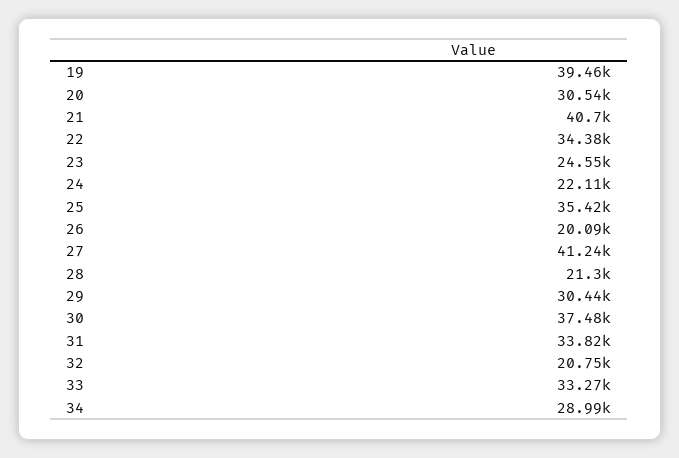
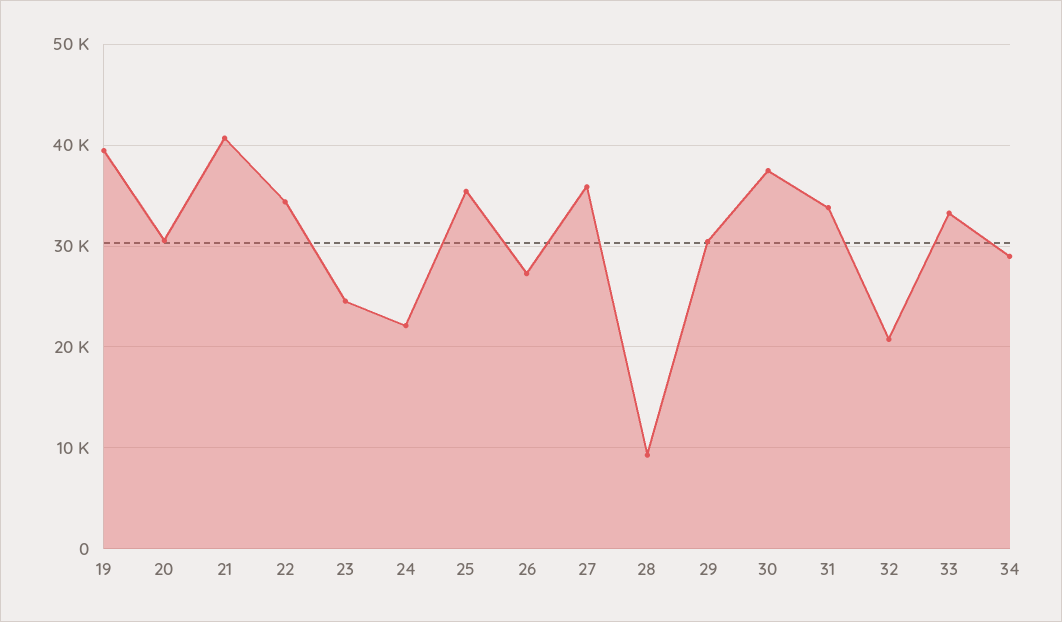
26: 20090 -> 27000
27: 41240 -> 36000
28: 21300 -> 9000

